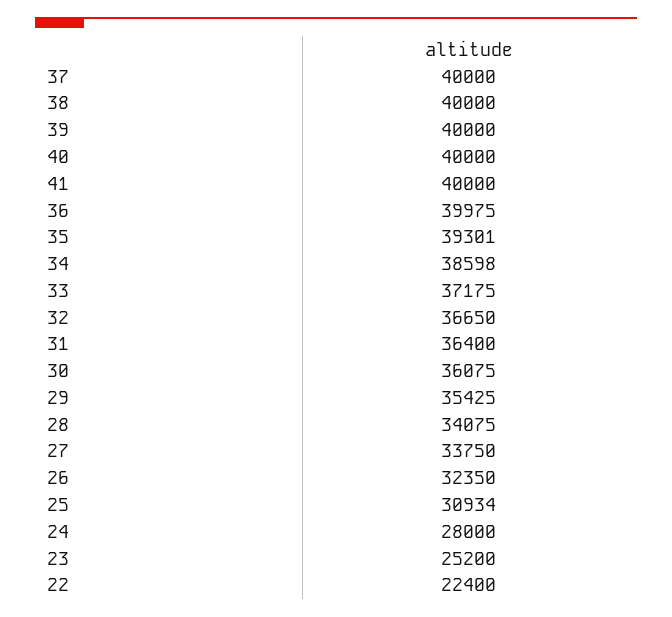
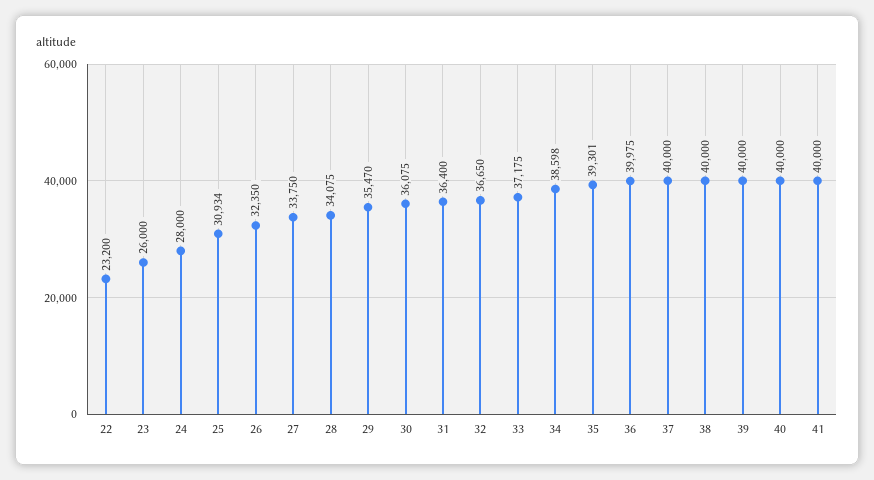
29: 35425 -> 35470
23: 25200 -> 26000
22: 22400 -> 23200

